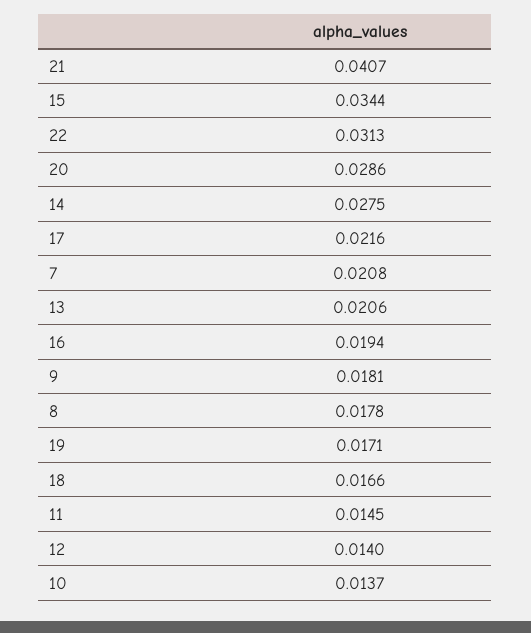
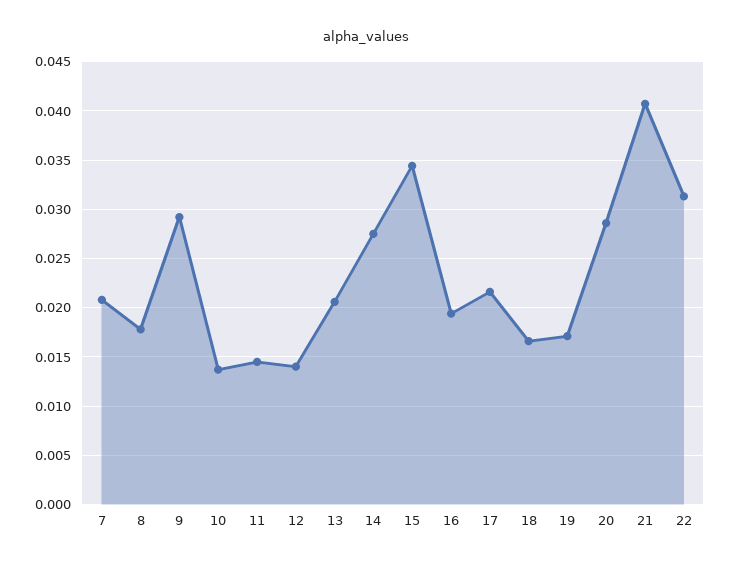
9: 0.0181 -> 0.029

